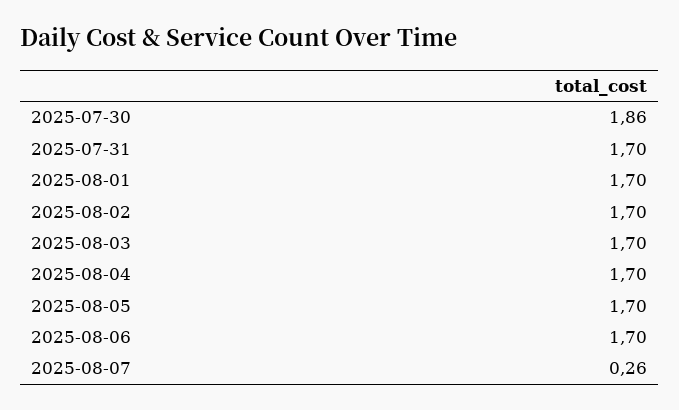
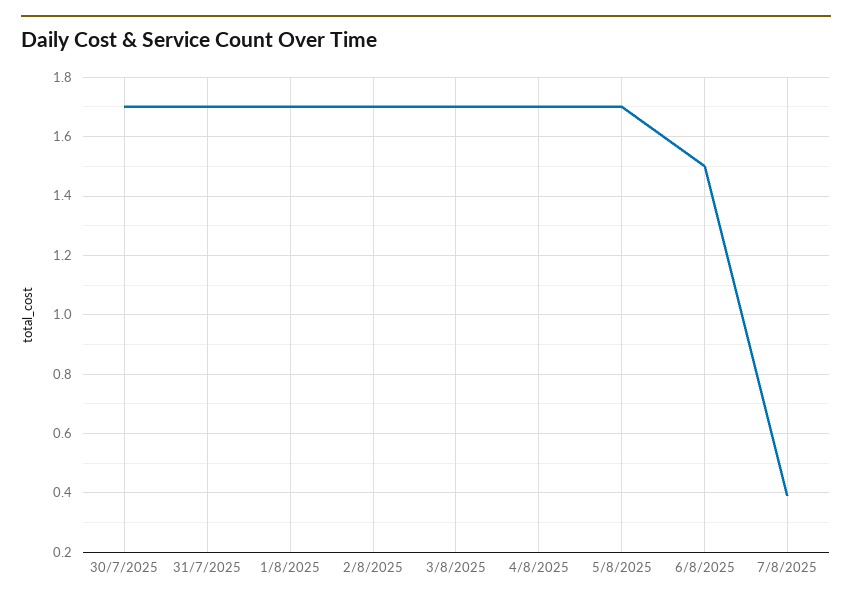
2025-07-30: 1.86 -> 1.7
2025-08-06: 1.7 -> 1.5
2025-08-07: 0.26 -> 0.4

